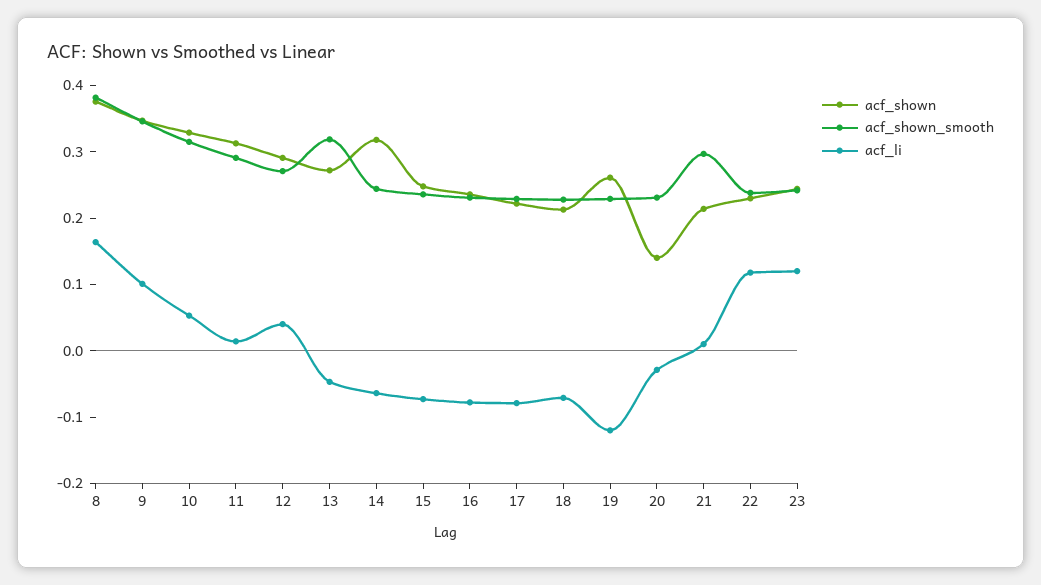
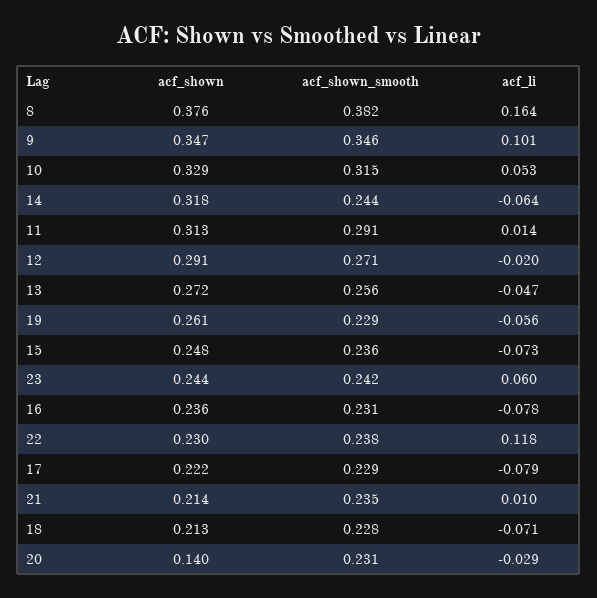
acf_li, 12: 0.04 -> -0.02
acf_shown_smooth, 13: 0.32 -> 0.256
acf_li, 19: -0.12 -> -0.056
acf_shown_smooth, 21: 0.3 -> 0.235
acf_li, 23: 0.12 -> 0.06

